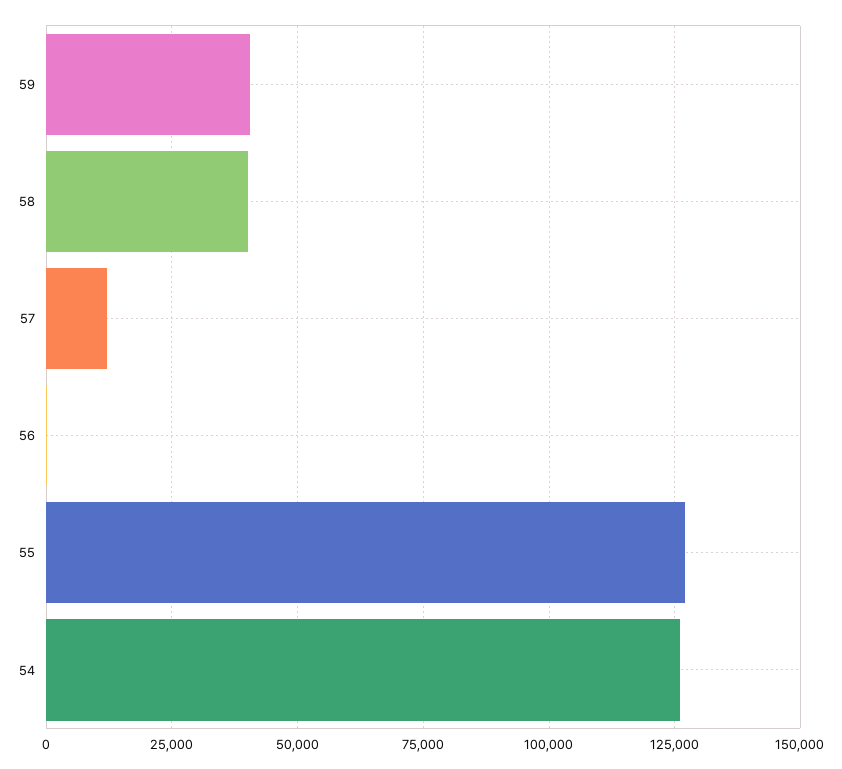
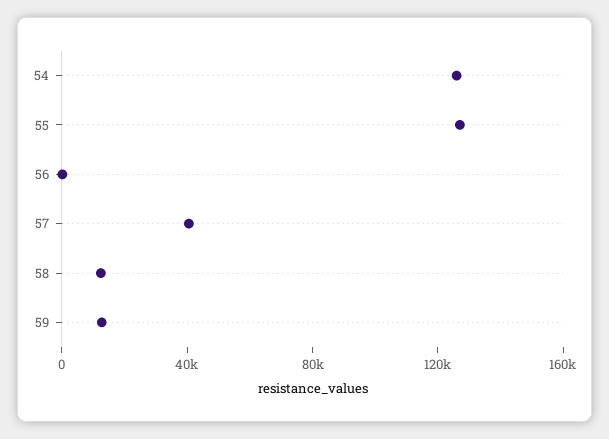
59: 40000 -> 10000
58: 40000 -> 10000
57: 12500 -> 40000

